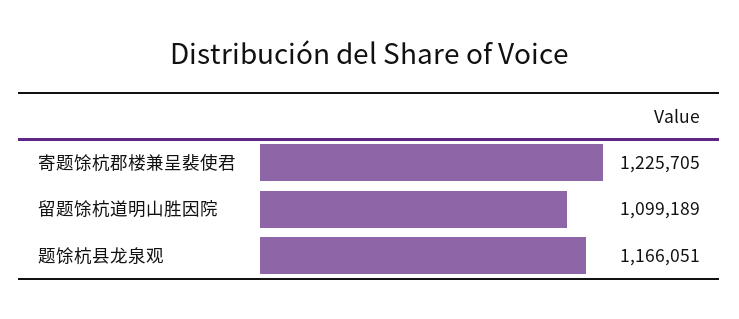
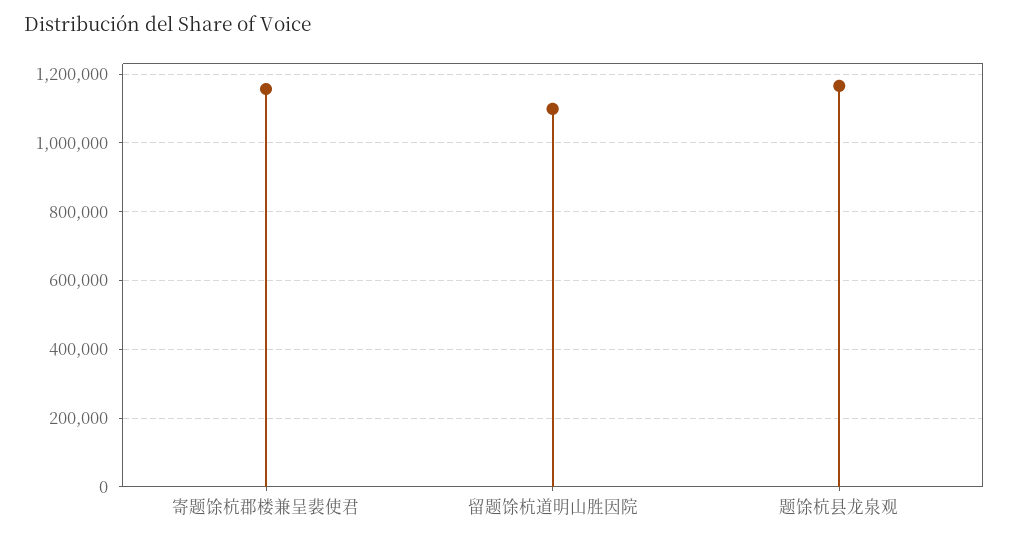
寄题馀杭郡楼兼呈裴使君: 1225705 -> 1160000

